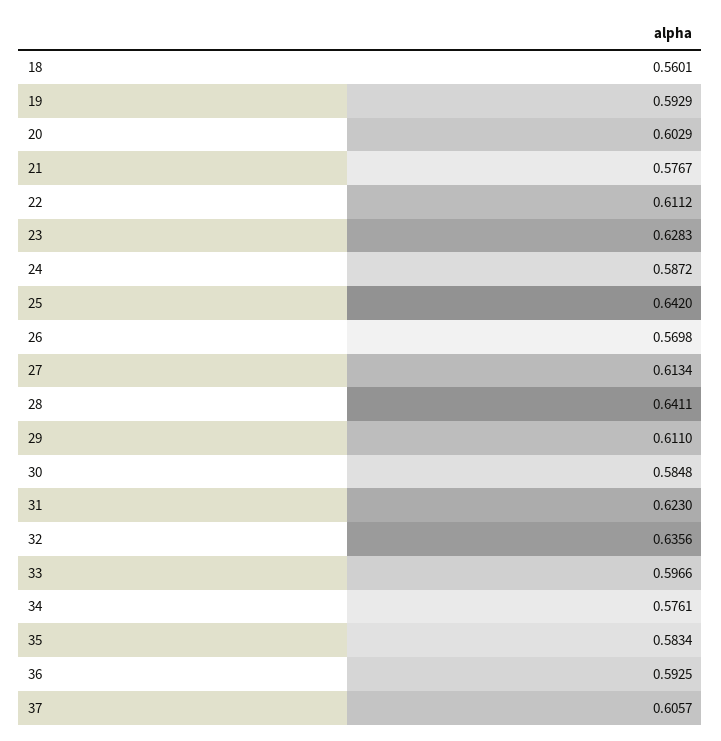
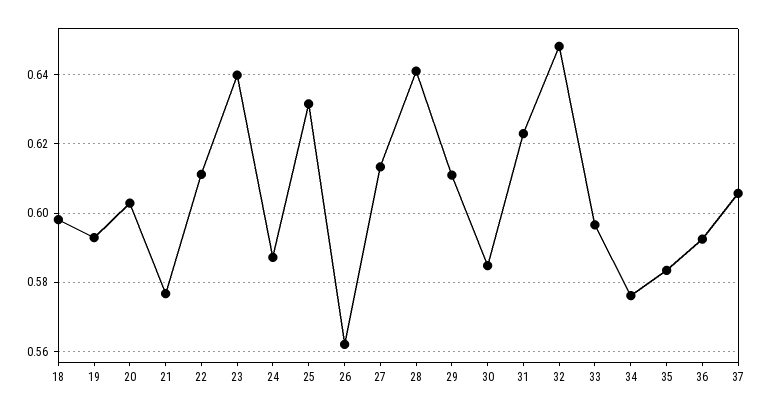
18: 0.5601 -> 0.598
23: 0.6283 -> 0.64
25: 0.642 -> 0.632
26: 0.5698 -> 0.562
32: 0.6356 -> 0.648

